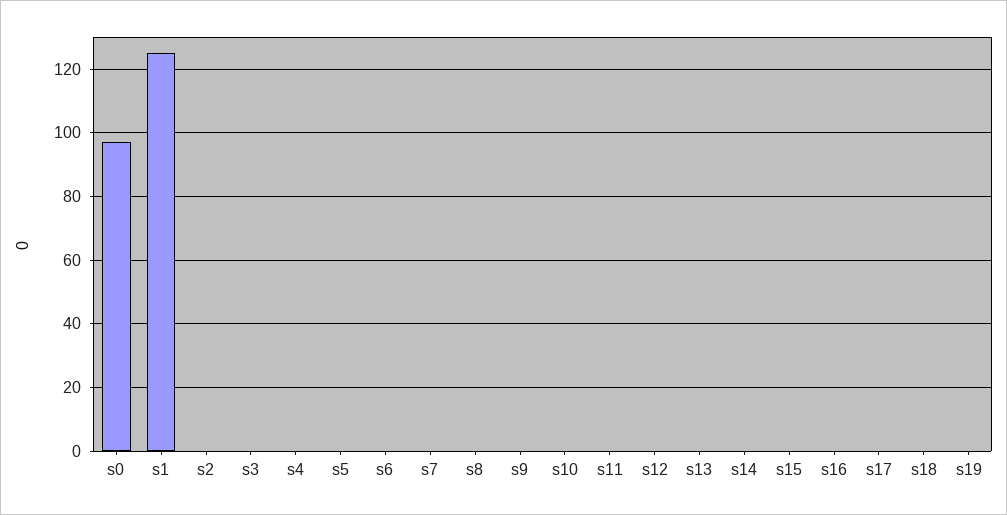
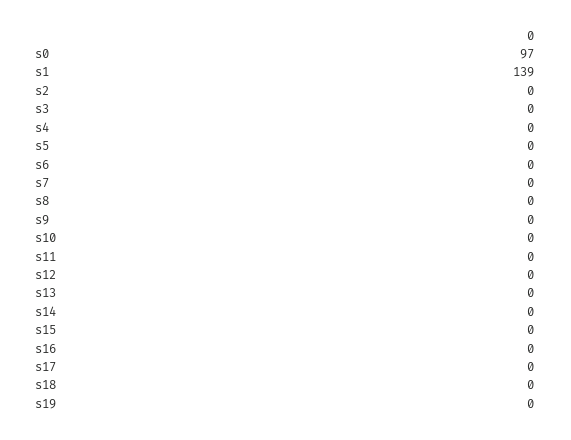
s1: 125 -> 139

